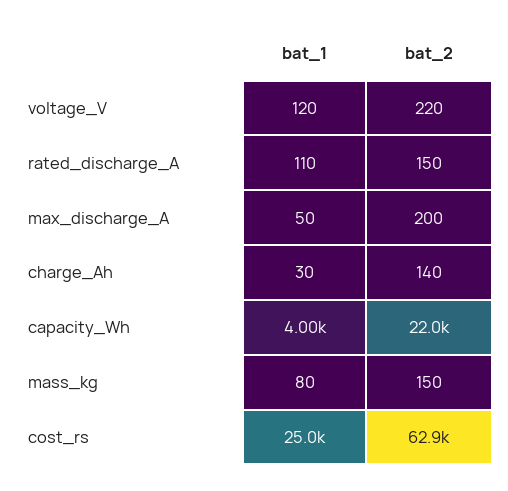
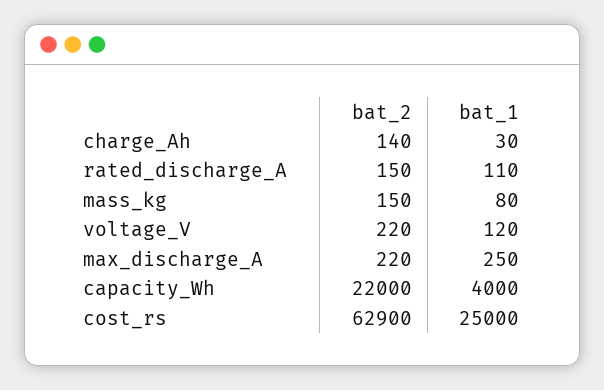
bat_1, max_discharge_A: 50 -> 250
bat_2, max_discharge_A: 200 -> 220

